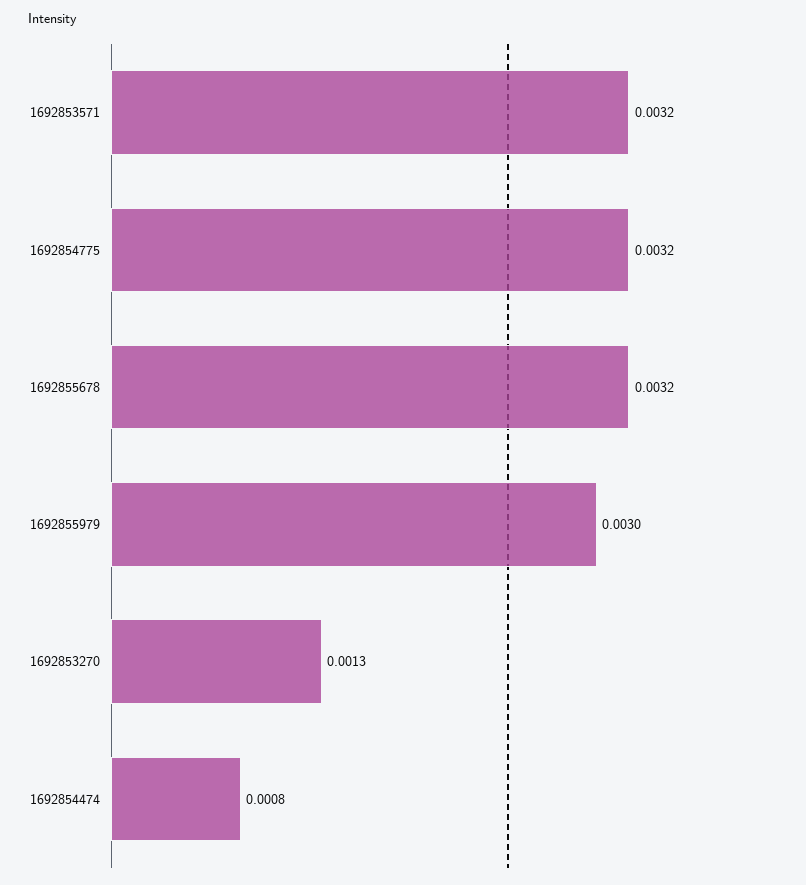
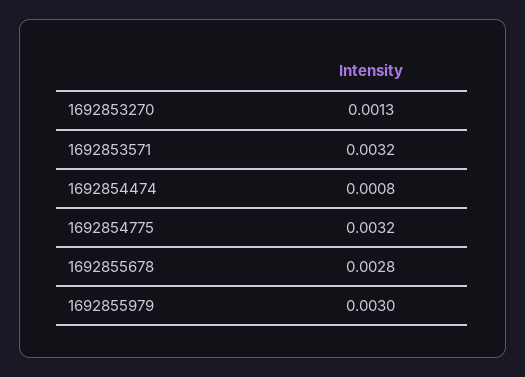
1692855678: 0.0032 -> 0.0028

